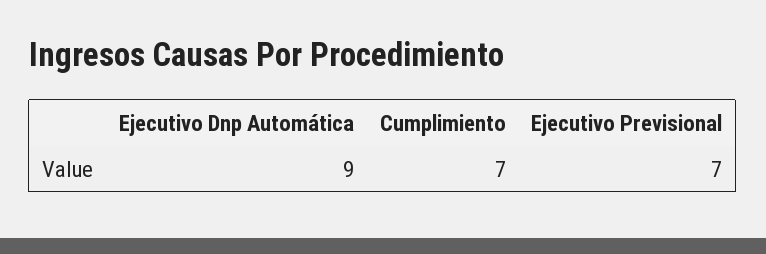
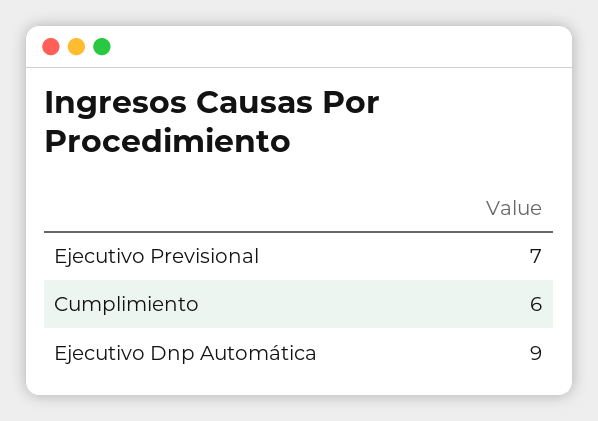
Cumplimiento: 7 -> 6

